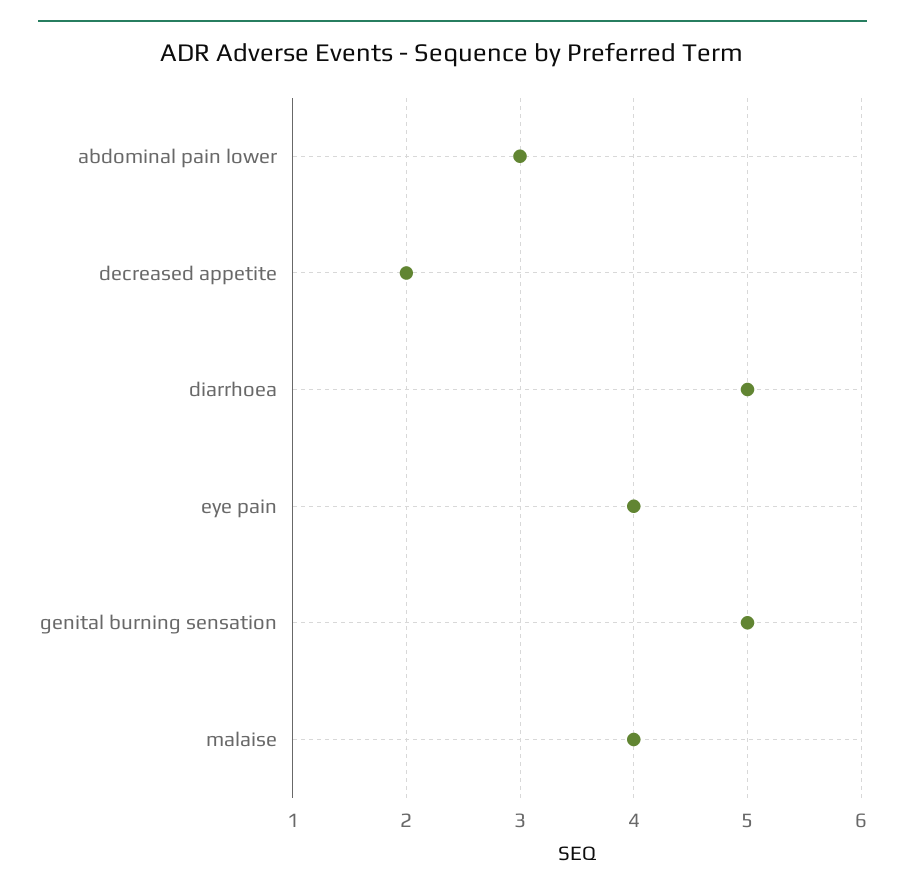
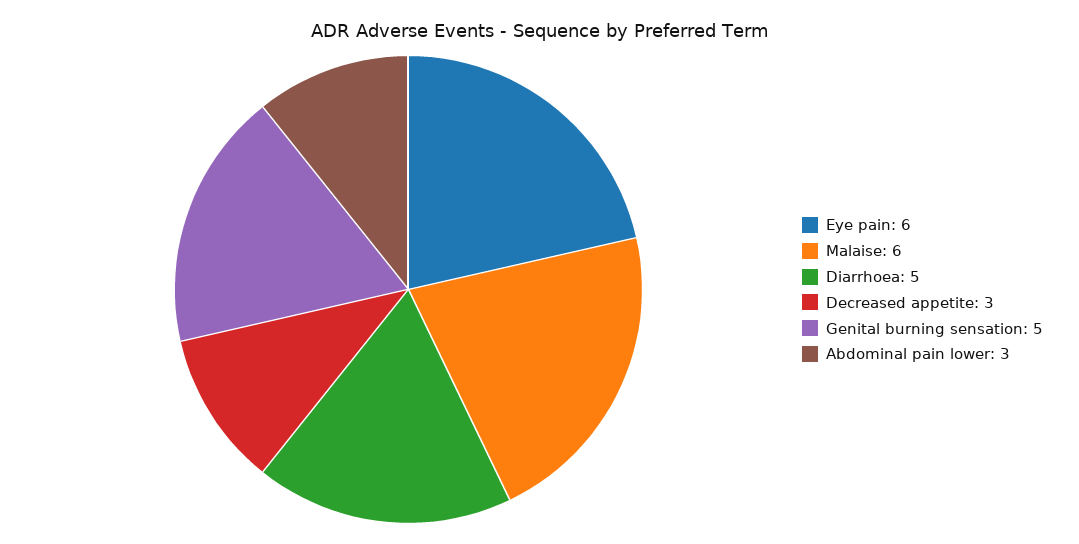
decreased appetite: 2 -> 3
eye pain: 4 -> 6
malaise: 4 -> 6

